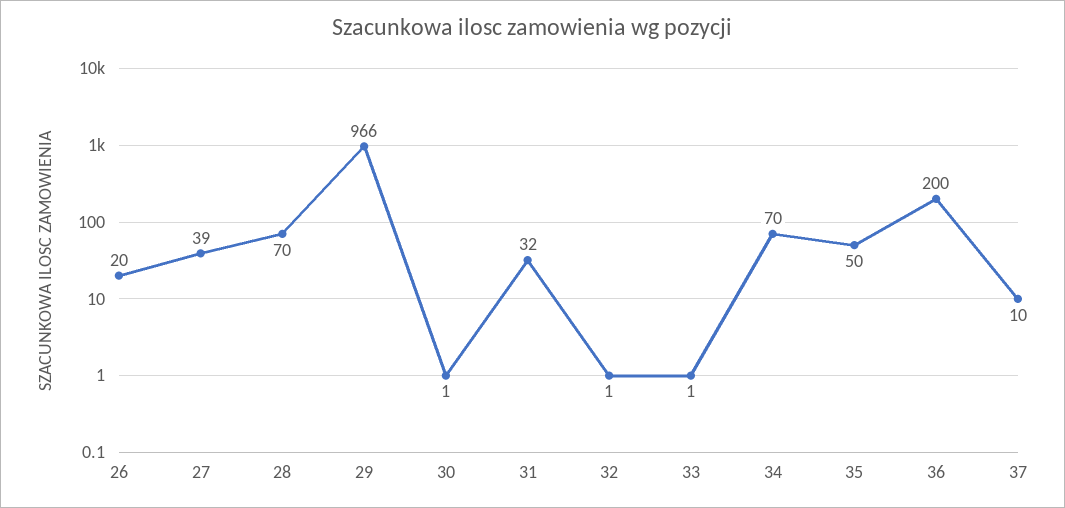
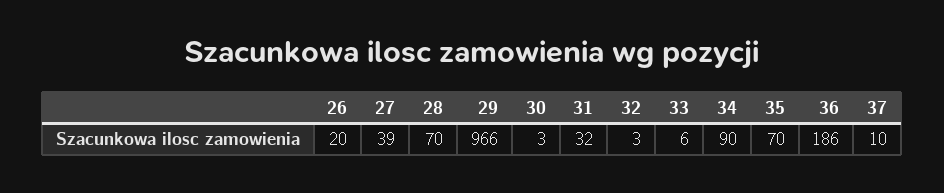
30: 1 -> 3
32: 1 -> 3
33: 1 -> 6
34: 70 -> 90
35: 50 -> 70
36: 200 -> 186

